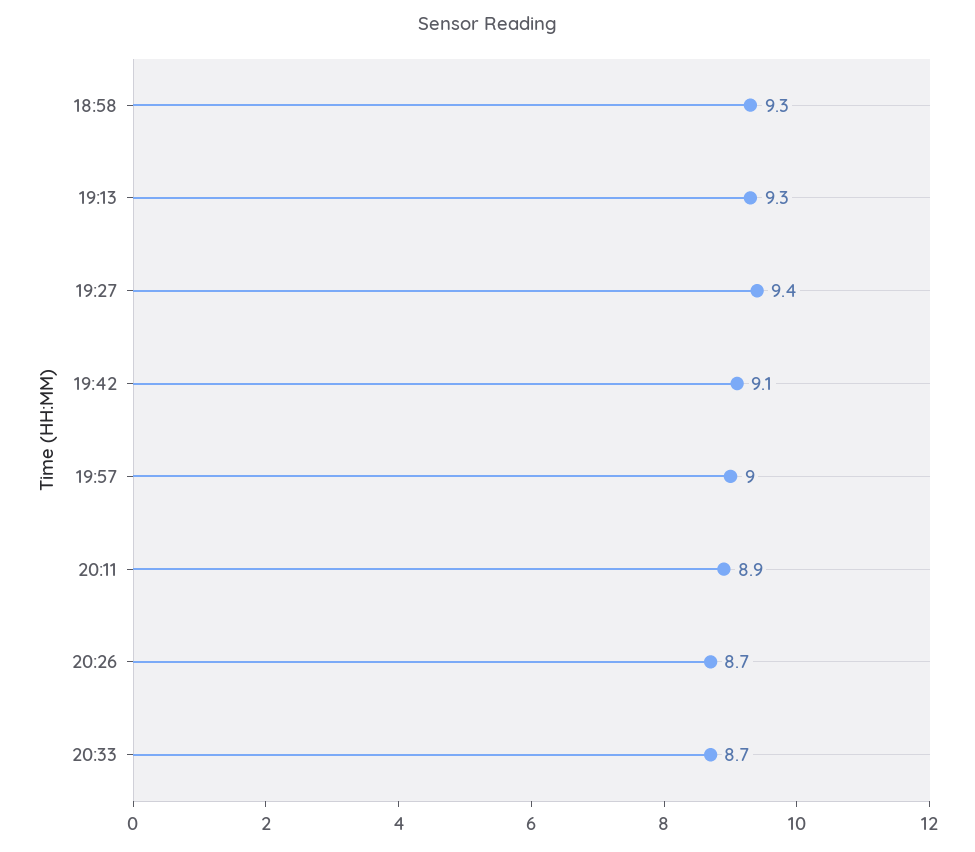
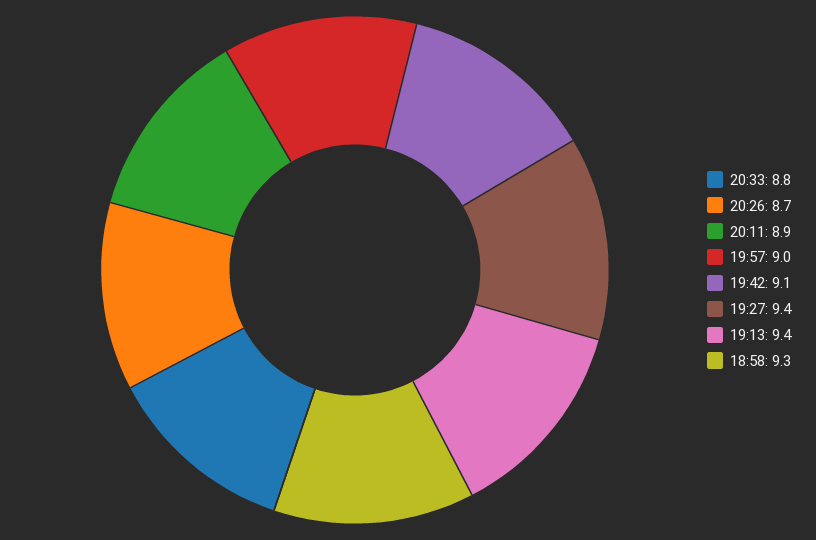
19:13: 9.3 -> 9.4
20:33: 8.7 -> 8.8

